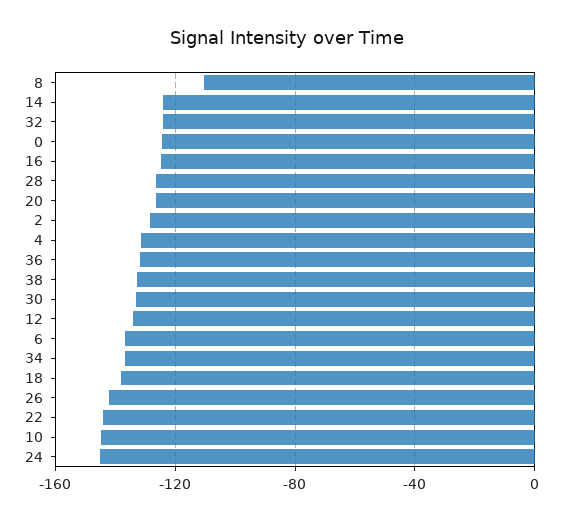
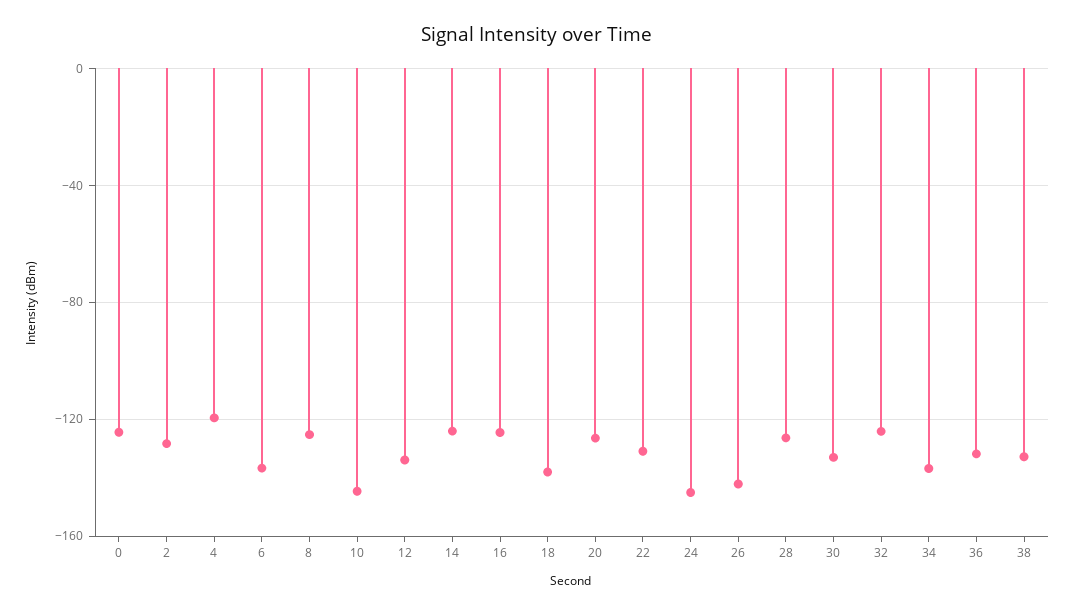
8: -110 -> -125
4: -130 -> -120
22: -145 -> -130

